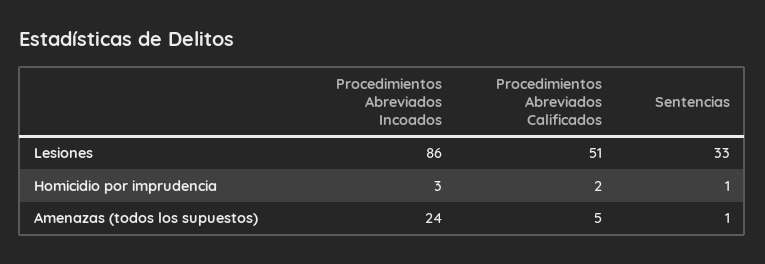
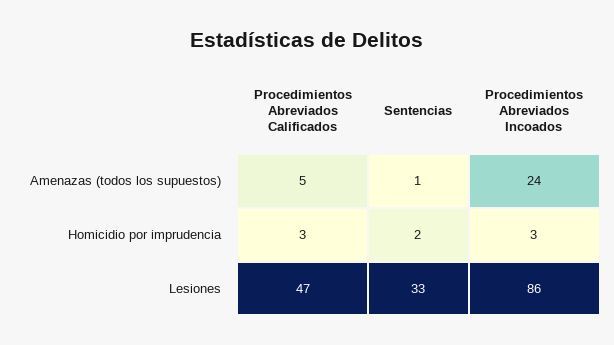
Procedimientos Abreviados Calificados, Lesiones: 51 -> 47
Procedimientos Abreviados Calificados, Homicidio por imprudencia: 2 -> 3
Sentencias, Homicidio por imprudencia: 1 -> 2

